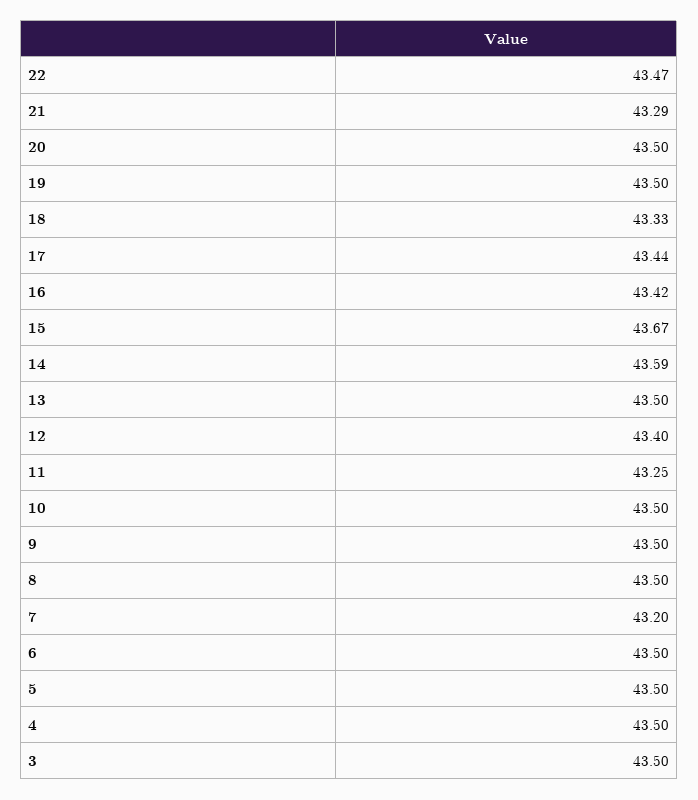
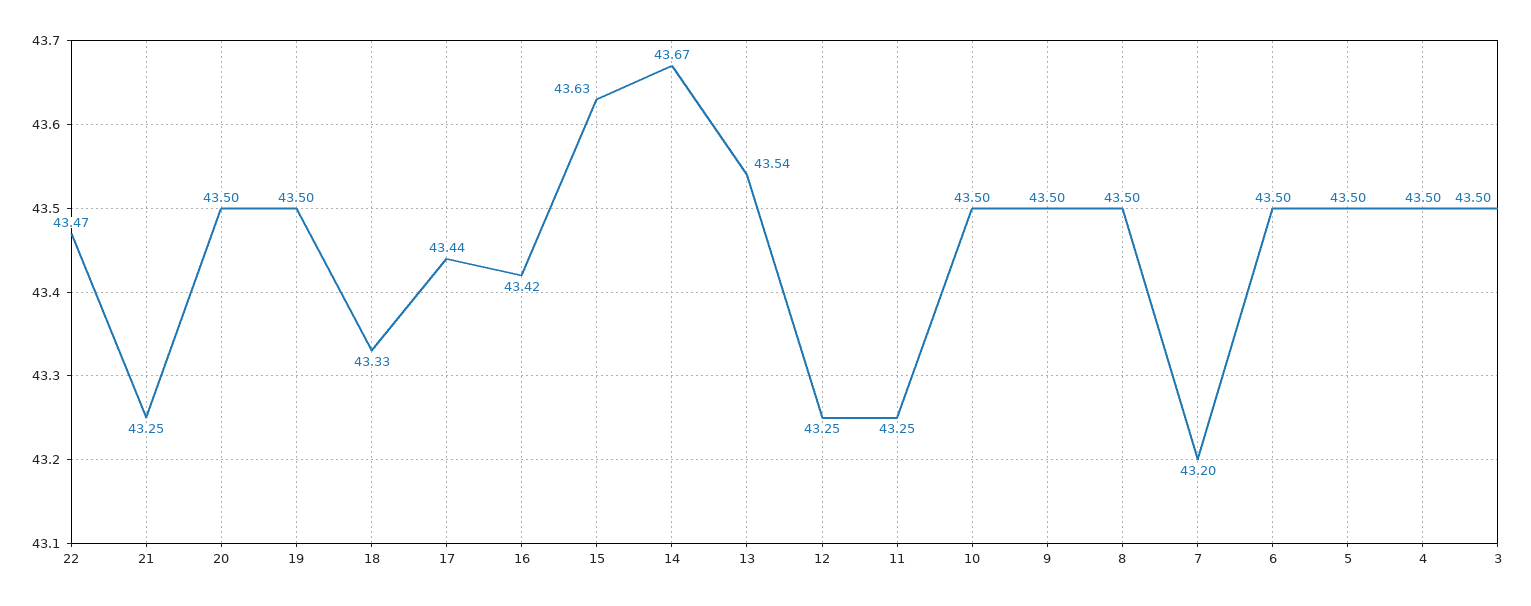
21: 43.29 -> 43.25
15: 43.67 -> 43.63
14: 43.59 -> 43.67
13: 43.5 -> 43.54
12: 43.4 -> 43.25

